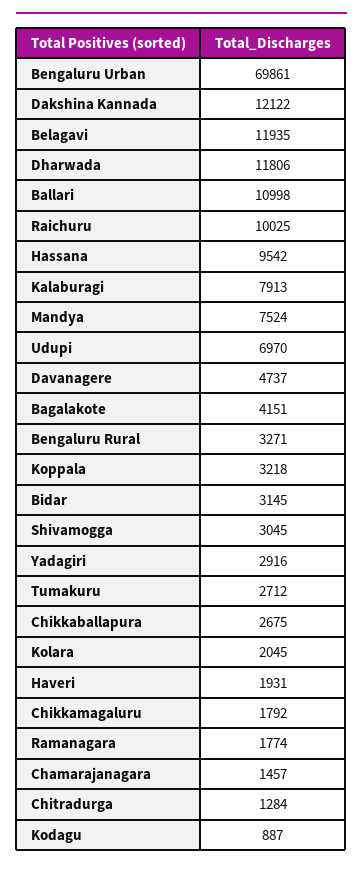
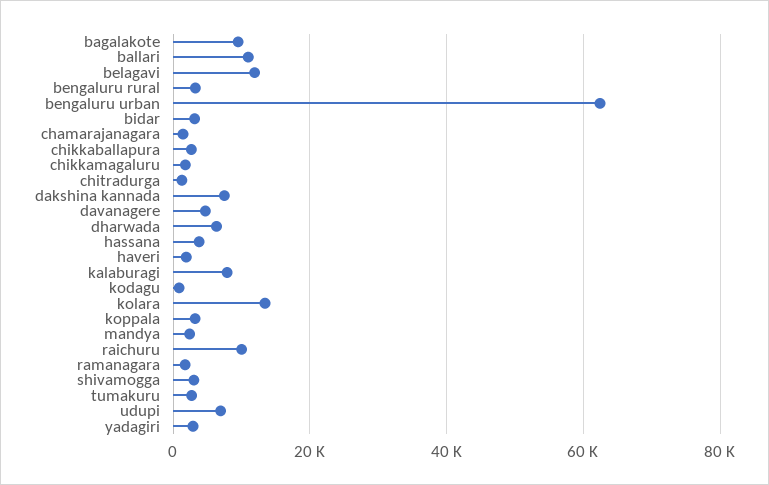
Bengaluru Urban: 69861 -> 62000
Dakshina Kannada: 12122 -> 8000
Dharwada: 11806 -> 6000
Hassana: 9542 -> 4000
Mandya: 7524 -> 2000
Bagalakote: 4151 -> 10000
Kolara: 2045 -> 14000

